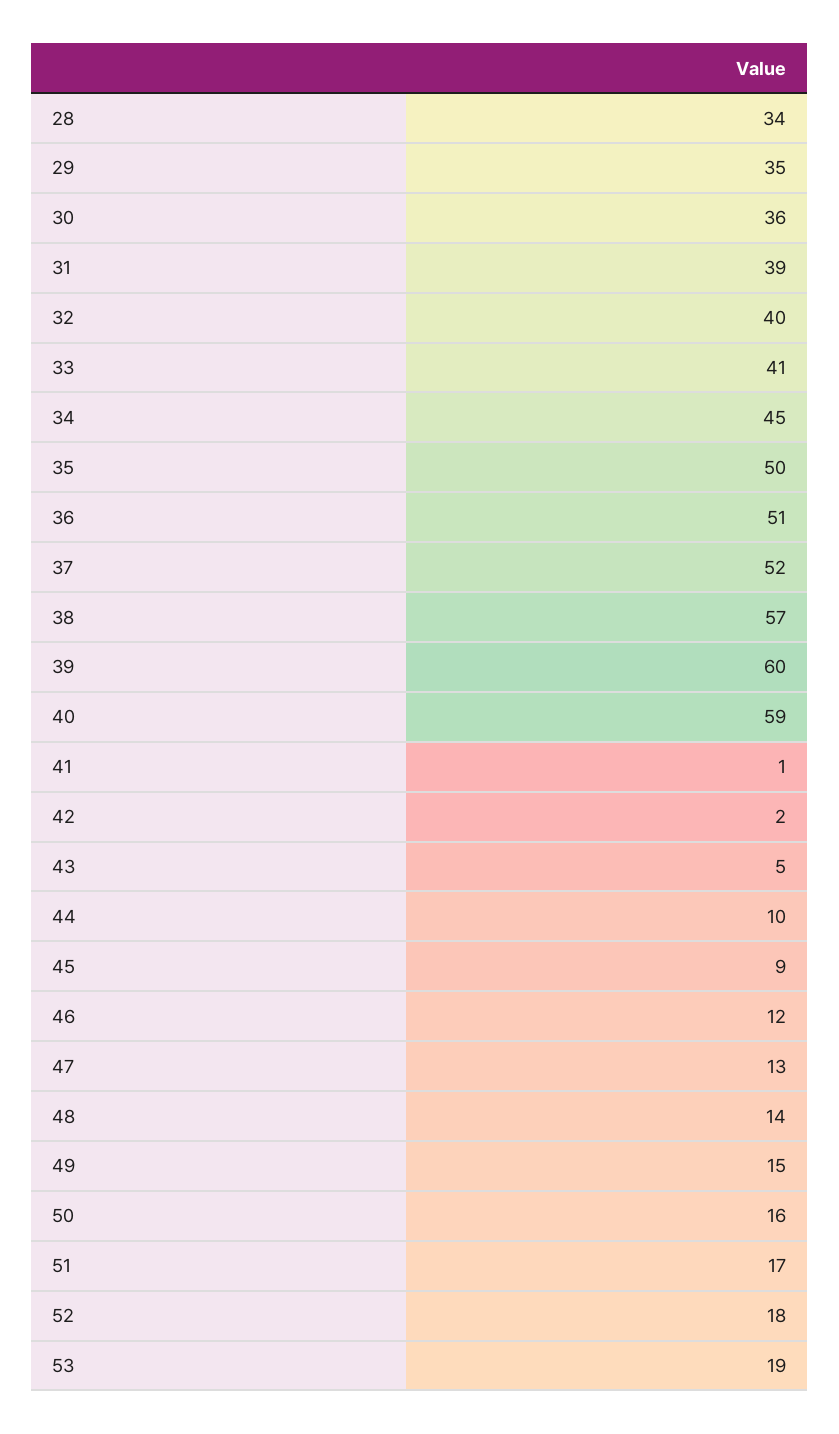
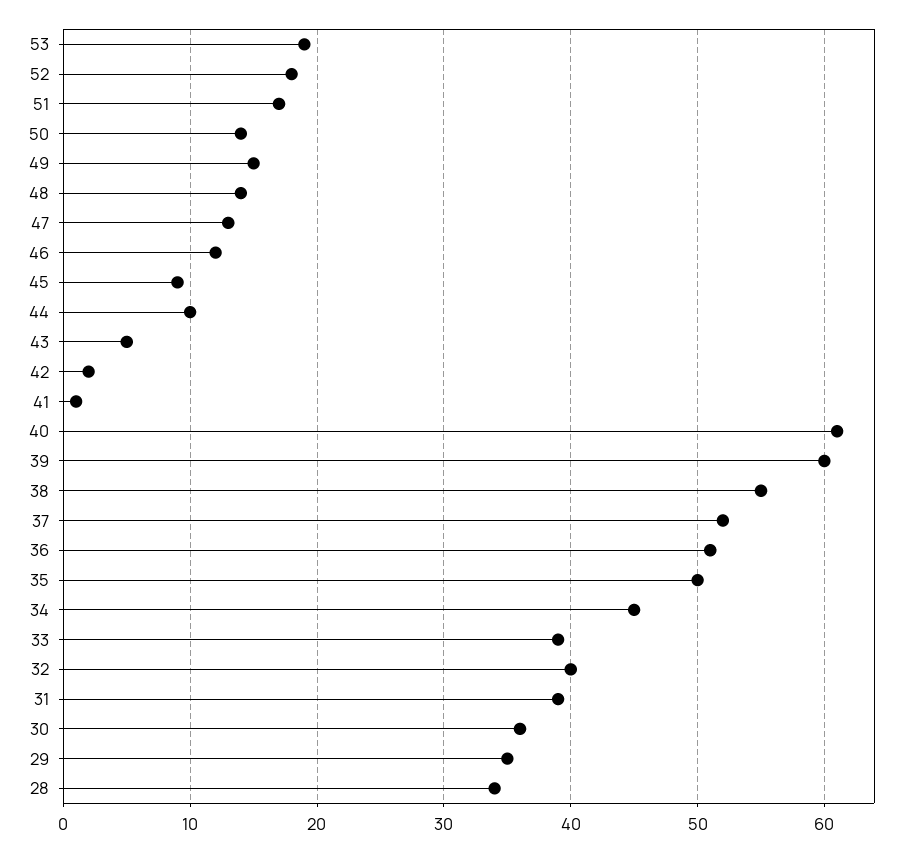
33: 41 -> 39
38: 57 -> 55
40: 59 -> 61
50: 16 -> 14

